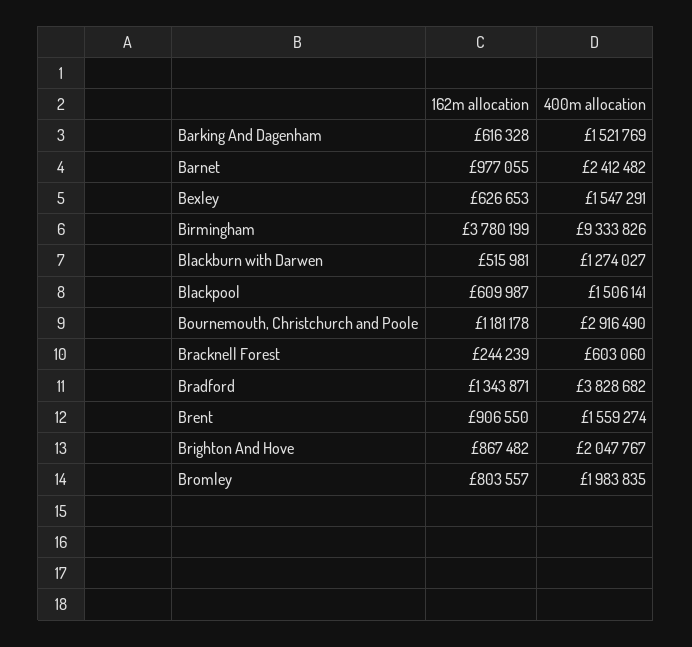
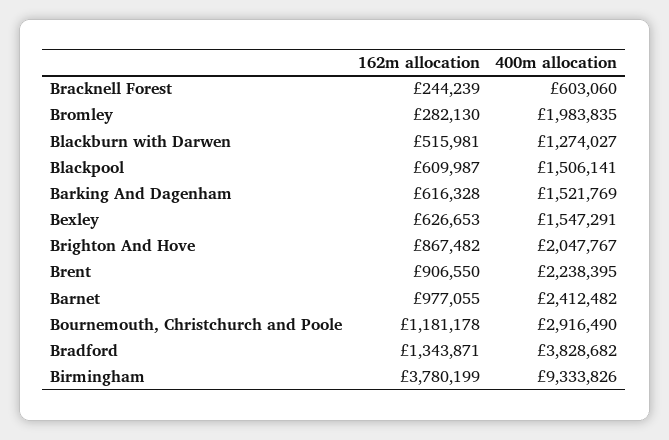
400m allocation, Brent: 1559274 -> 2238395
162m allocation, Bromley: 803557 -> 282130

